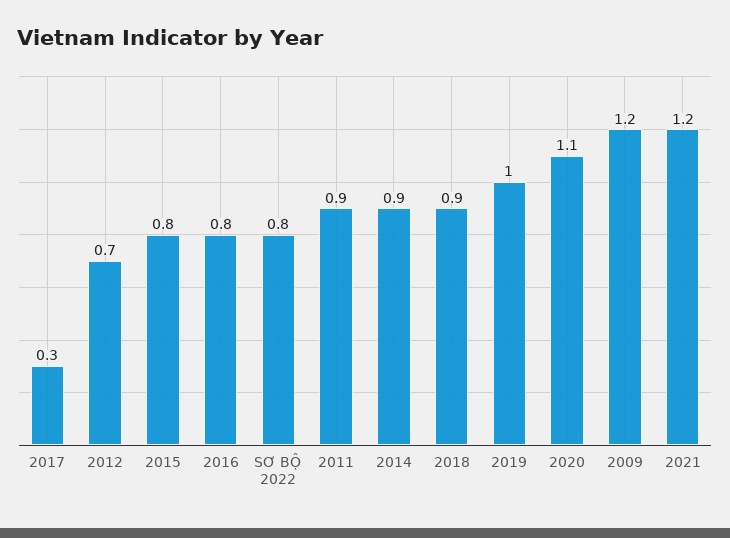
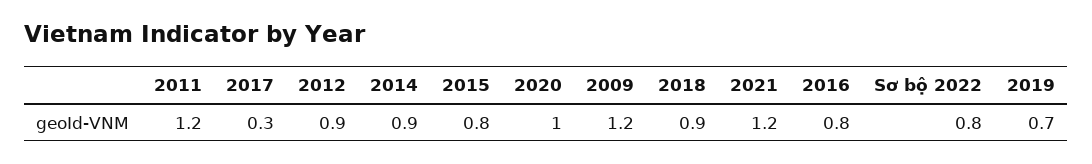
2012: 0.7 -> 0.9
2011: 0.9 -> 1.2
2019: 1 -> 0.7
2020: 1.1 -> 1

